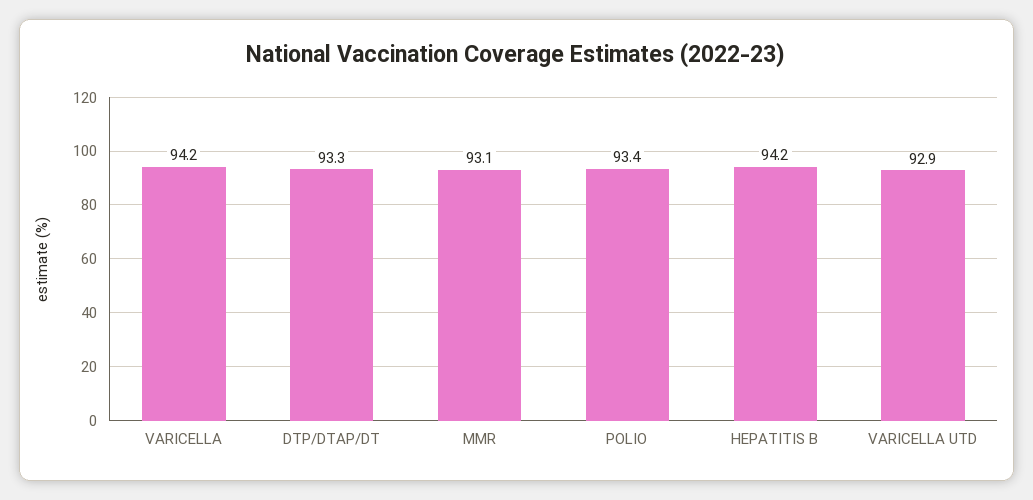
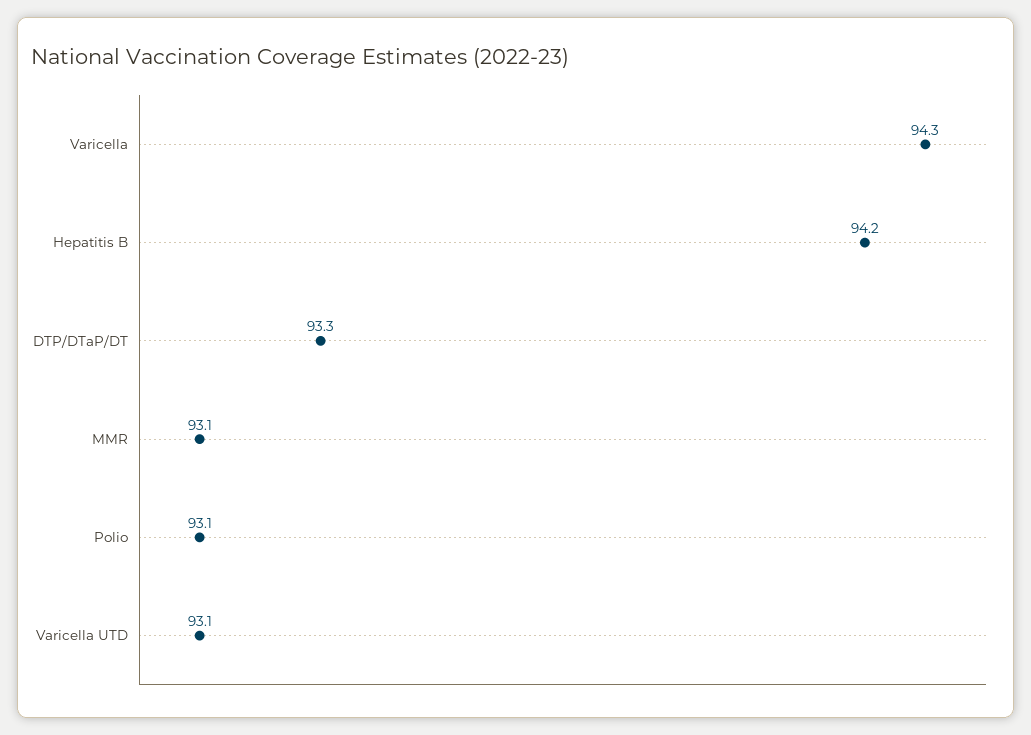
VARICELLA: 94.2 -> 94.3
POLIO: 93.4 -> 93.1
VARICELLA UTD: 92.9 -> 93.1

